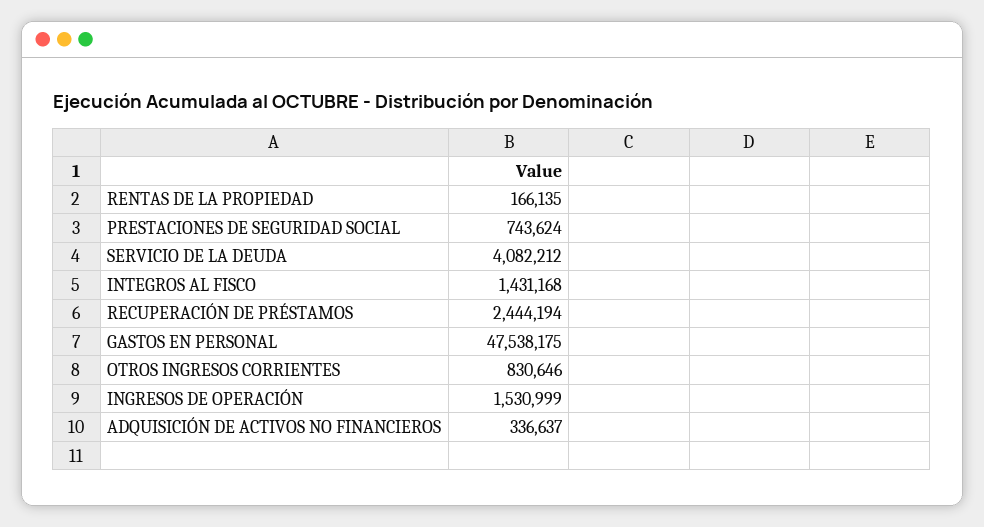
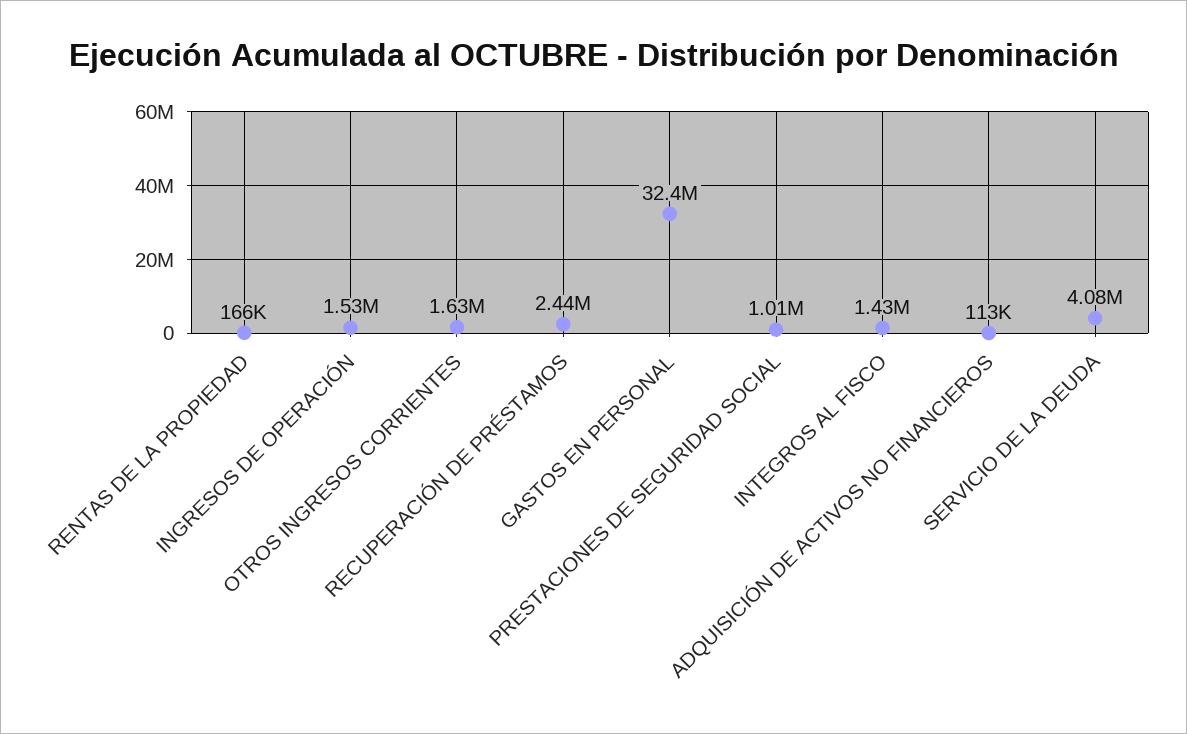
PRESTACIONES DE SEGURIDAD SOCIAL: 743624 -> 1010000
GASTOS EN PERSONAL: 47538175 -> 32400000
OTROS INGRESOS CORRIENTES: 830646 -> 1630000
ADQUISICIÓN DE ACTIVOS NO FINANCIEROS: 336637 -> 113000

